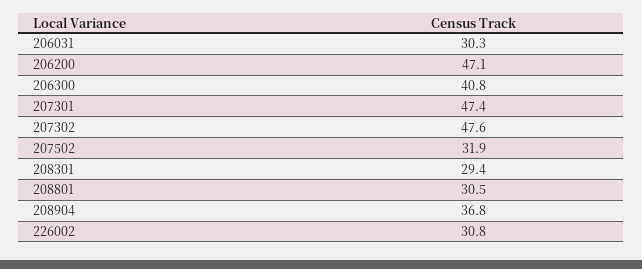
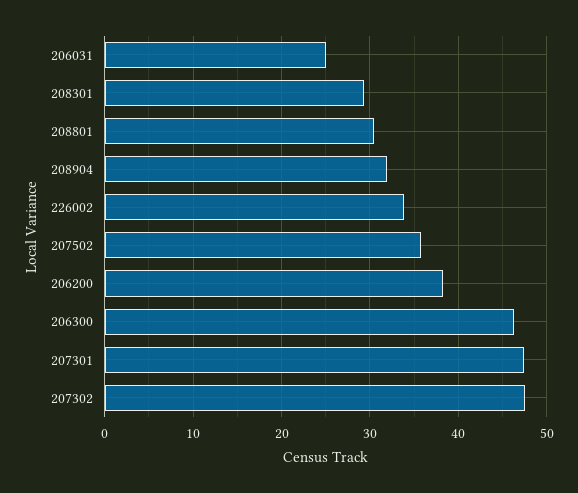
206031: 30.3 -> 25
206200: 47.1 -> 38
206300: 40.8 -> 46
207502: 31.9 -> 36
208904: 36.8 -> 32
226002: 30.8 -> 34

